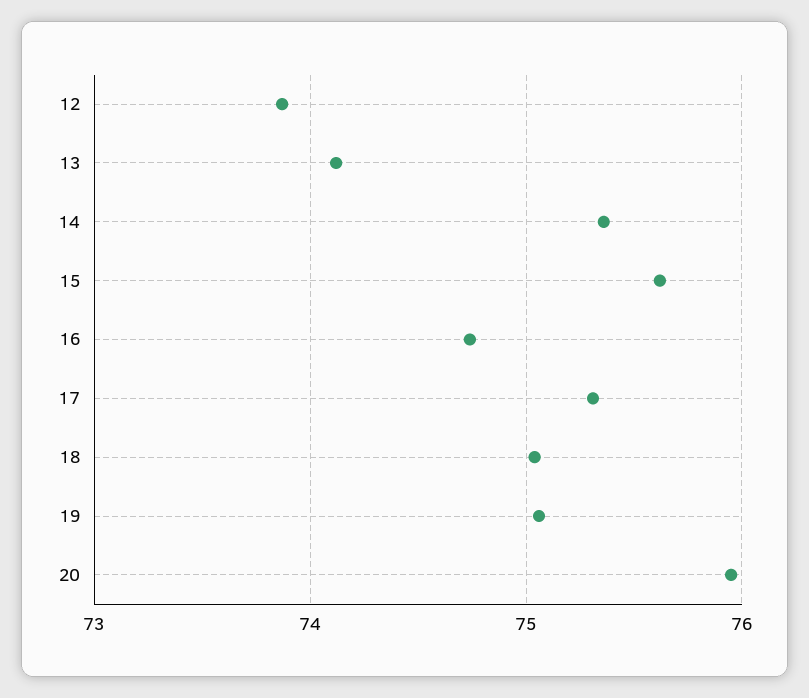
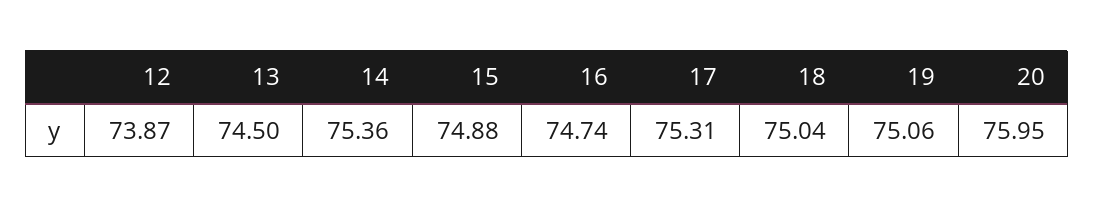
13: 74.1 -> 74.5
15: 75.6 -> 74.88

